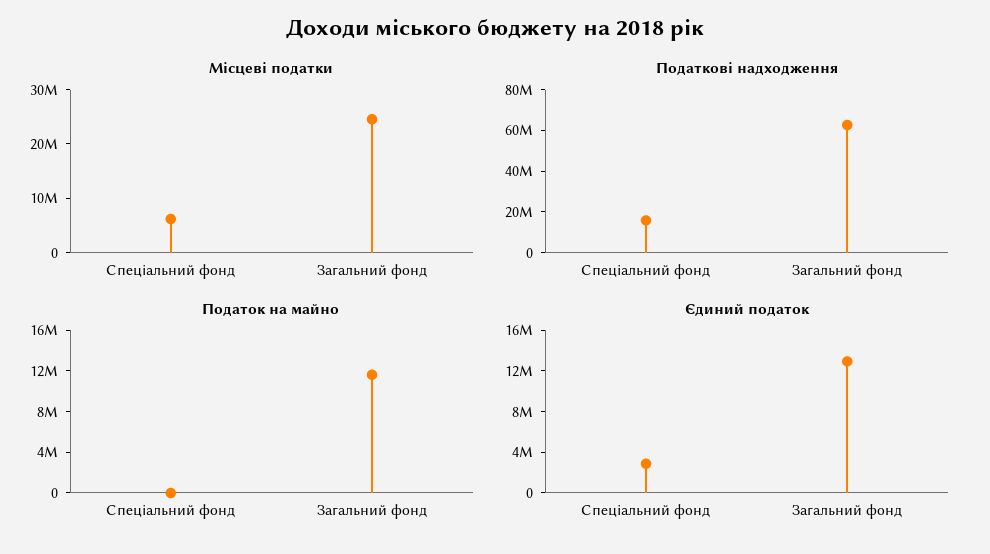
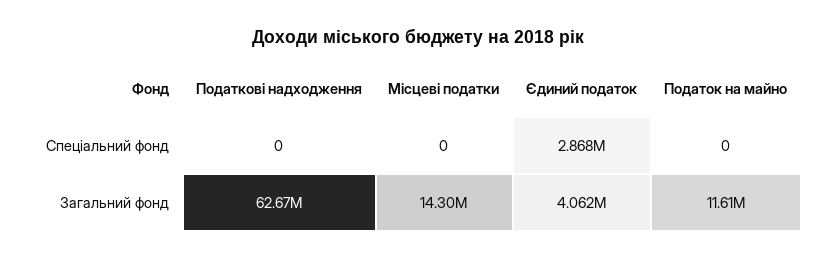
Місцеві податки, Спеціальний фонд: 6000000 -> 0
Місцеві податки, Загальний фонд: 24000000 -> 14300000
Податкові надходження, Спеціальний фонд: 15000000 -> 0
Єдиний податок, Загальний фонд: 13000000 -> 4062000

